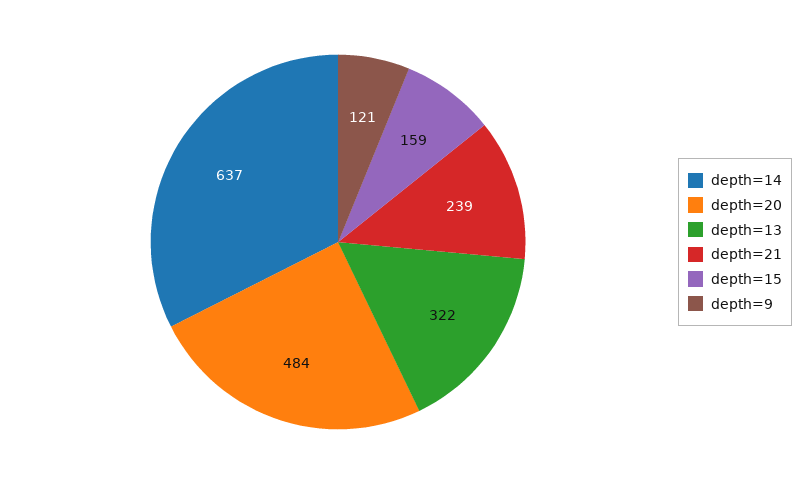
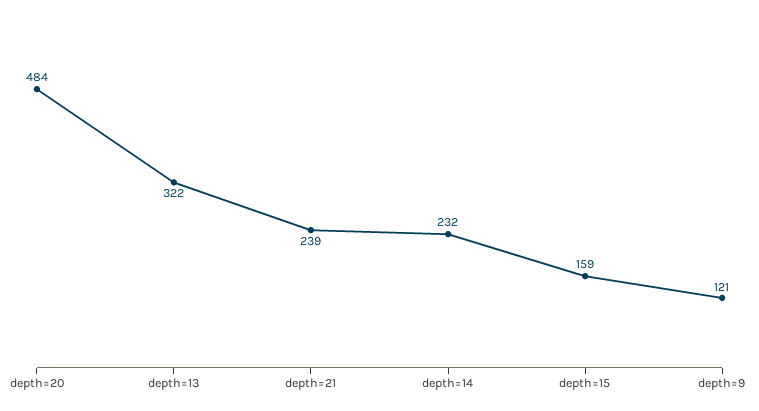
depth=14: 637 -> 232

